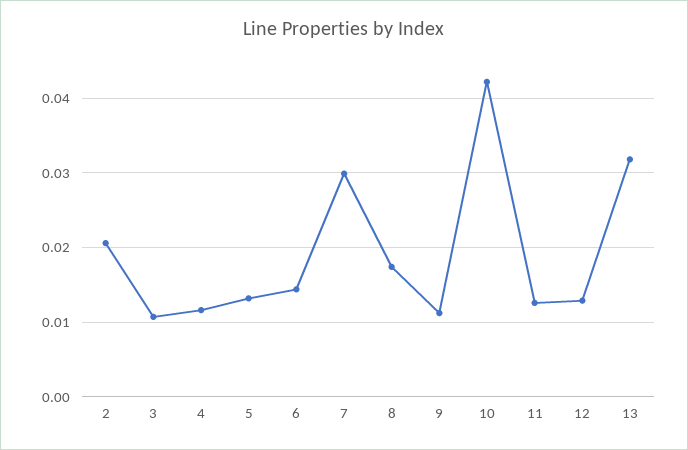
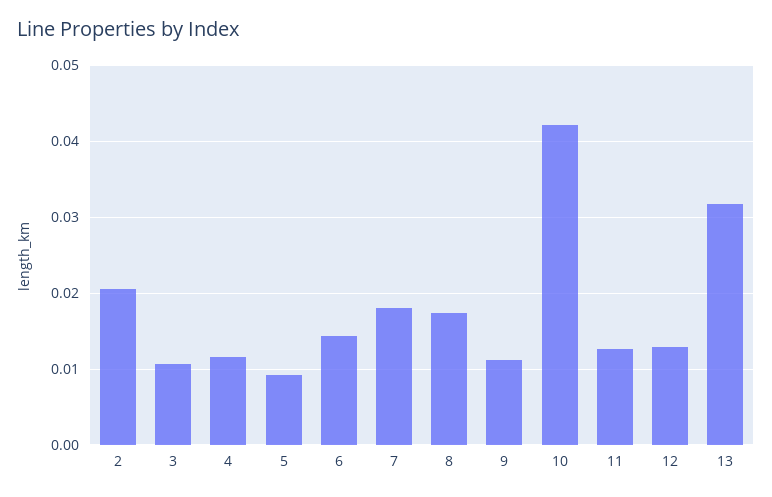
5: 0.013 -> 0.009
7: 0.03 -> 0.018

